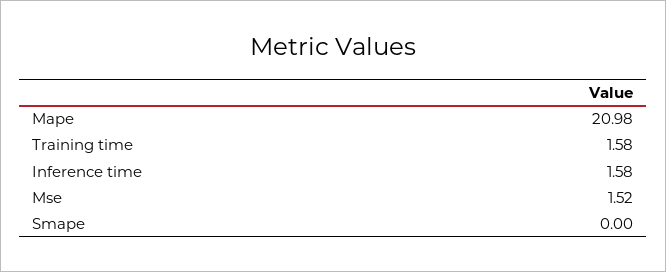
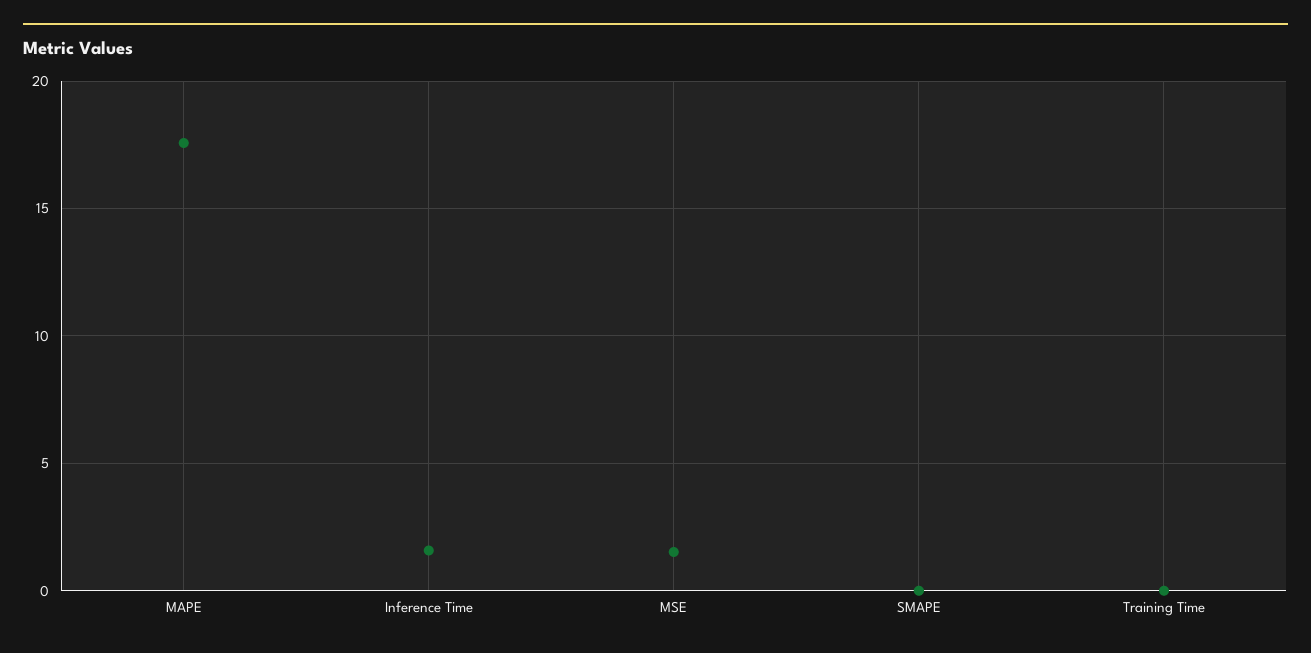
Mape: 20.98 -> 17.5
Training time: 1.58 -> 0

